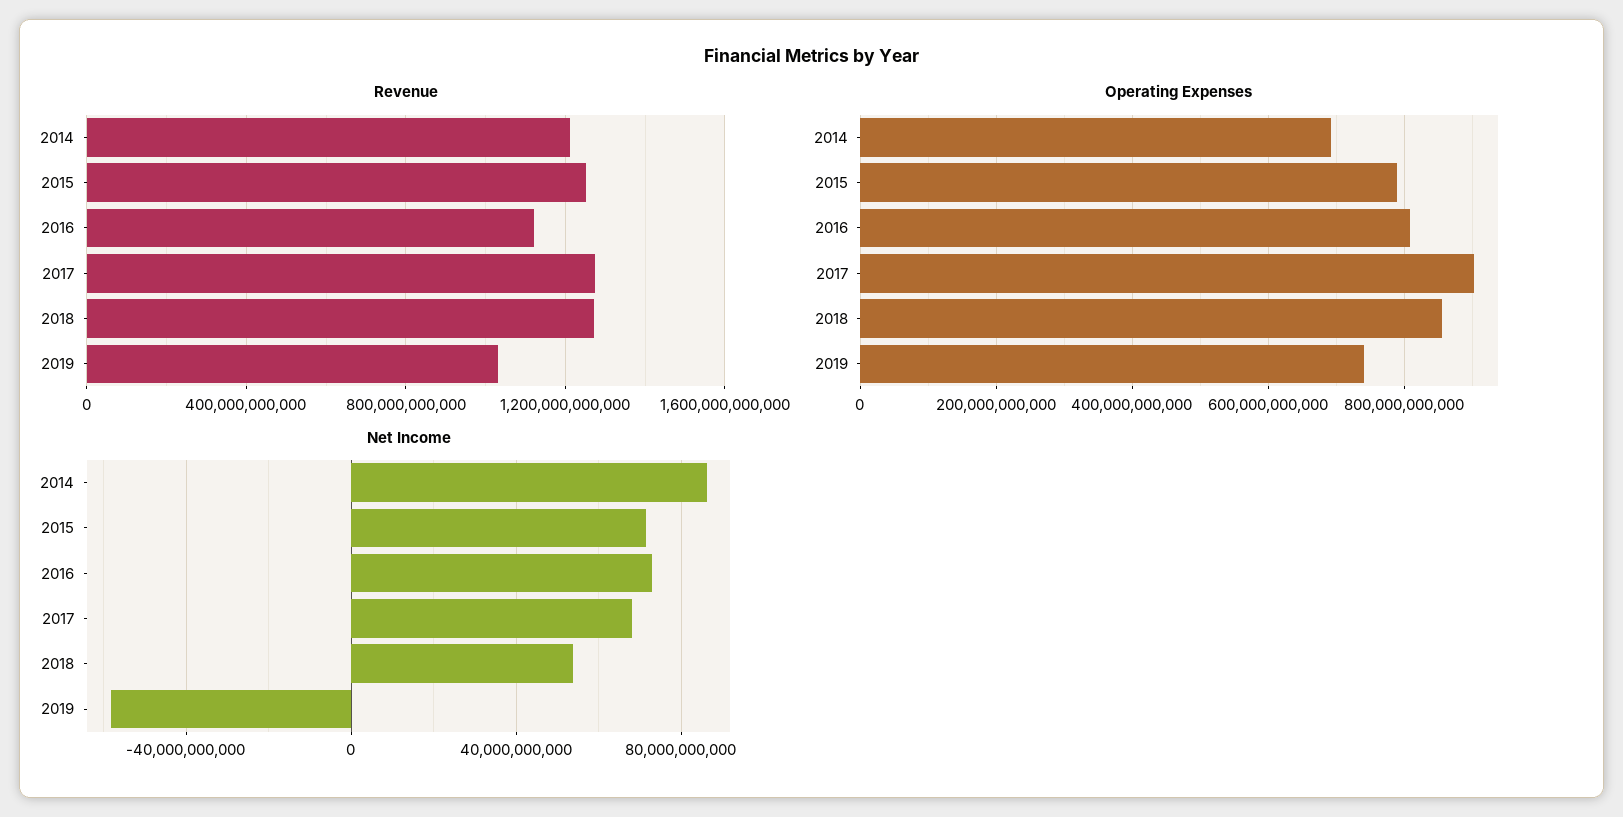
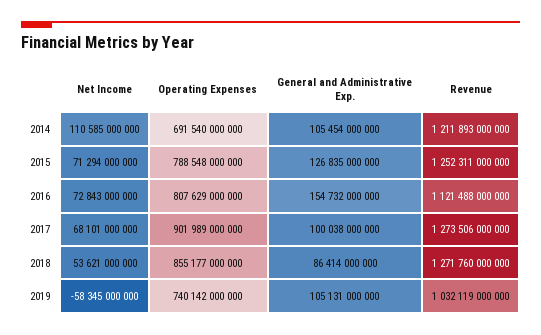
Net Income, 2014: 85000000000 -> 110585000000
General and Administrative Exp., 2014: none -> 105454000000
General and Administrative Exp., 2015: none -> 126835000000
General and Administrative Exp., 2016: none -> 154732000000
General and Administrative Exp., 2017: none -> 100038000000
General and Administrative Exp., 2018: none -> 86414000000
General and Administrative Exp., 2019: none -> 105131000000

